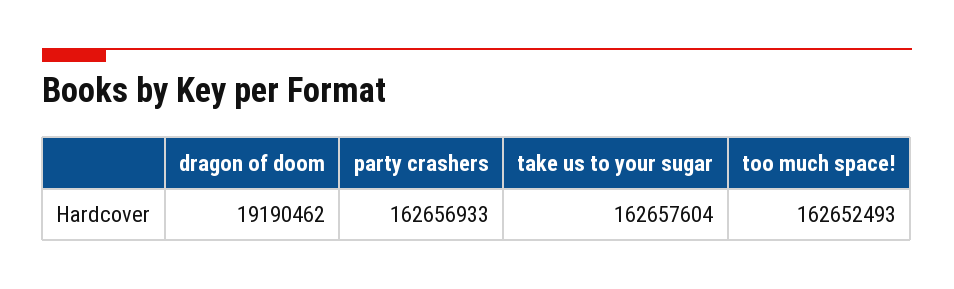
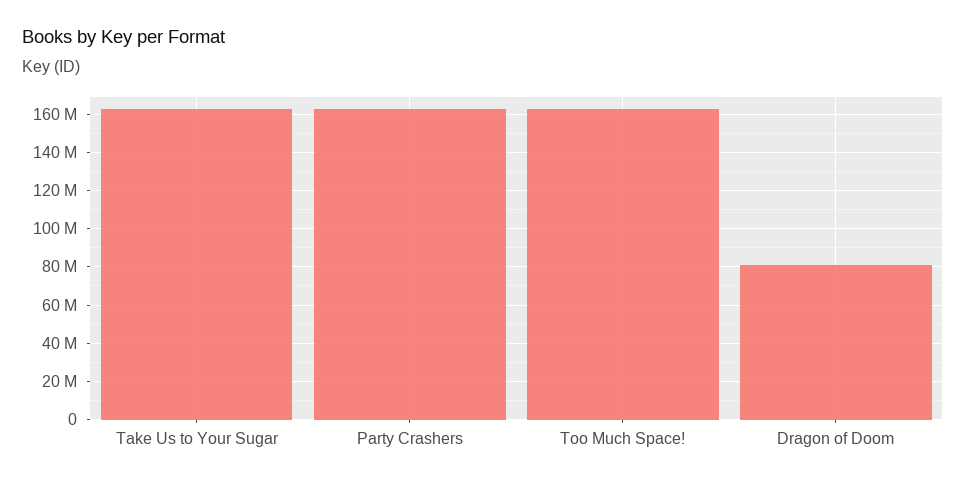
dragon of doom: 19190462 -> 80000000

